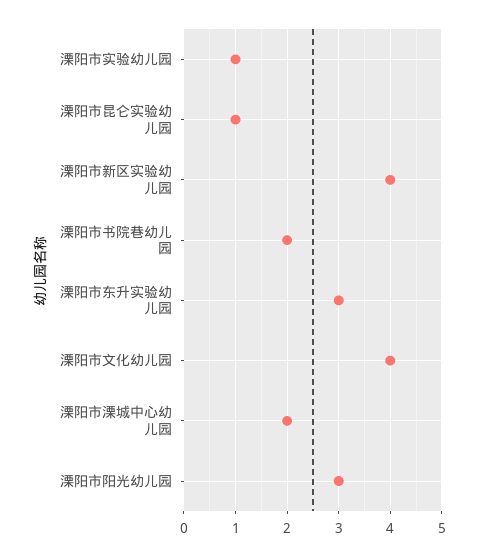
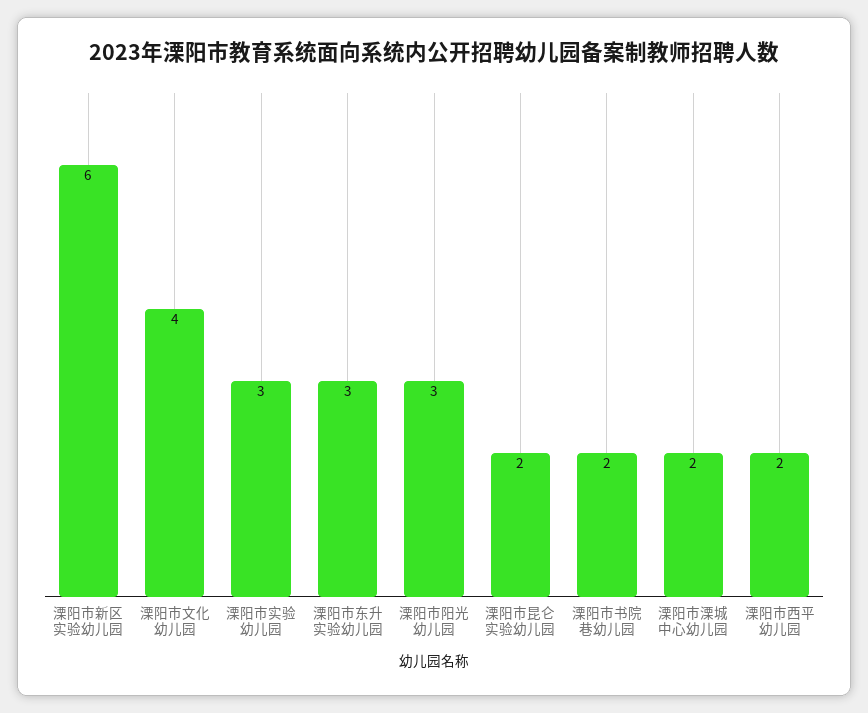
溧阳市实验幼儿园: 1 -> 3
溧阳市昆仑实验幼儿园: 1 -> 2
溧阳市新区实验幼儿园: 4 -> 6
溧阳市西平幼儿园: none -> 2

